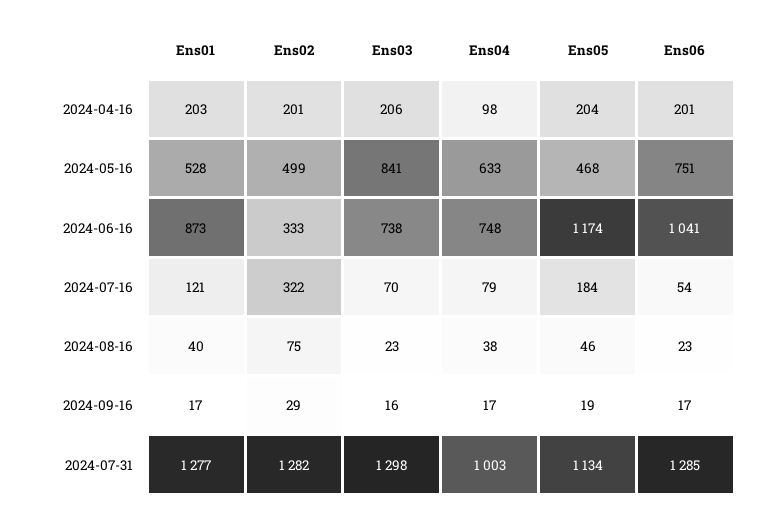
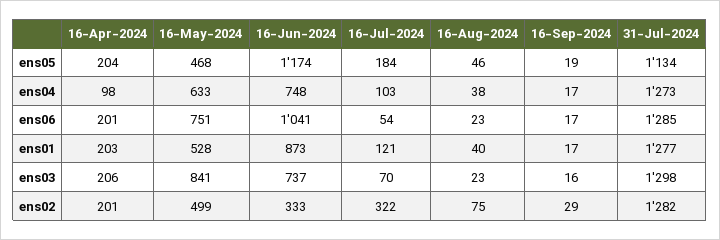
Ens03, 2024-06-16: 738 -> 737
Ens04, 2024-07-16: 79 -> 103
Ens04, 2024-07-31: 1003 -> 1273

